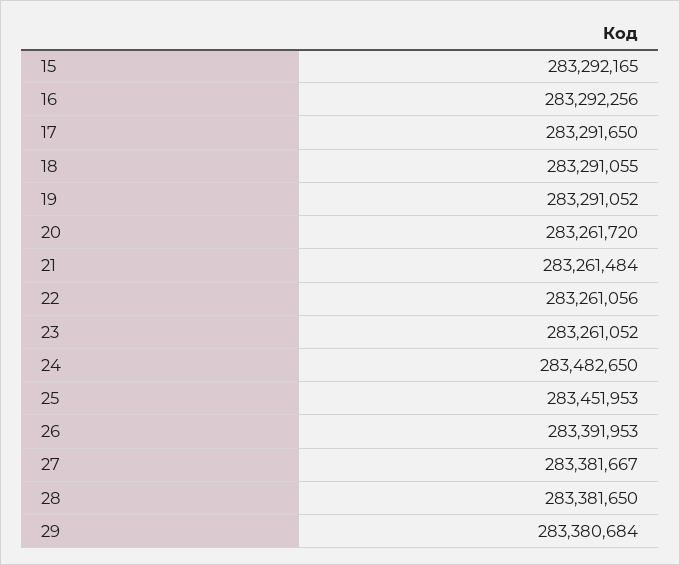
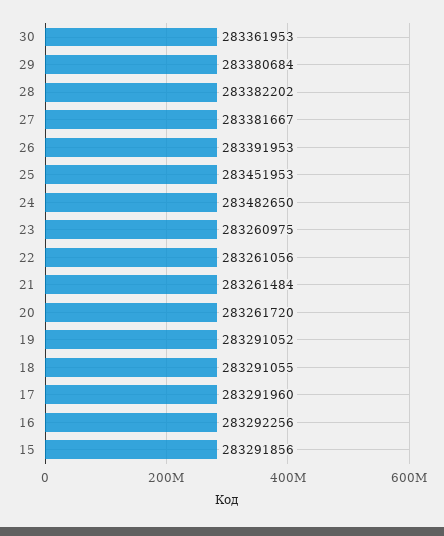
15: 283292165 -> 283291856
17: 283291650 -> 283291960
23: 283261052 -> 283260975
28: 283381650 -> 283382202
30: none -> 283361953

